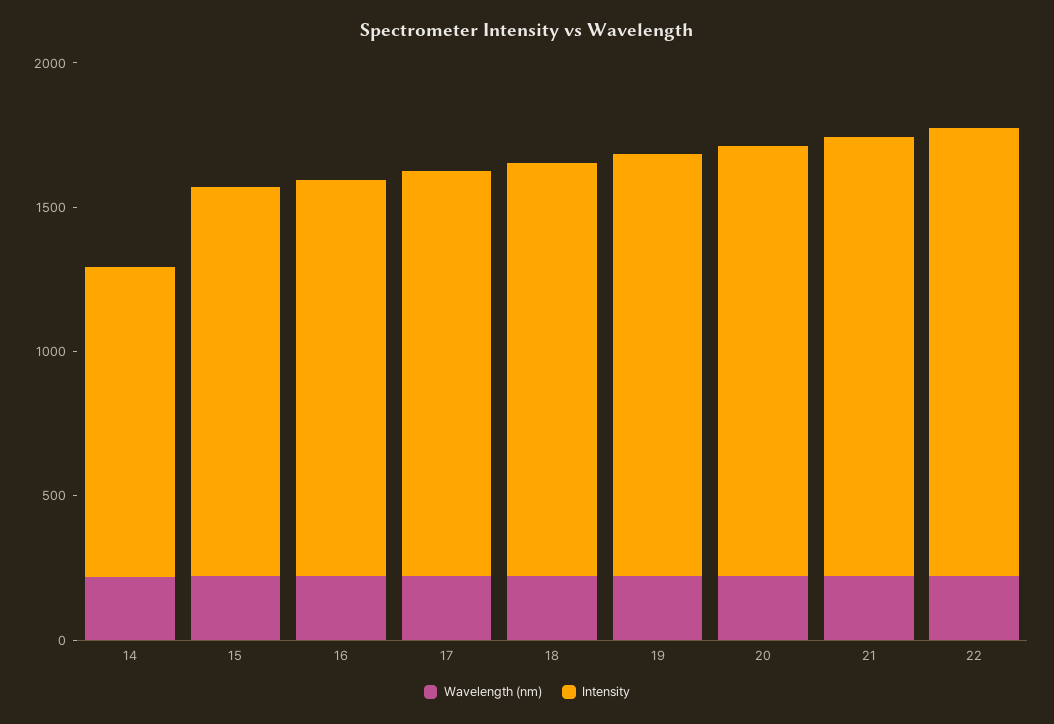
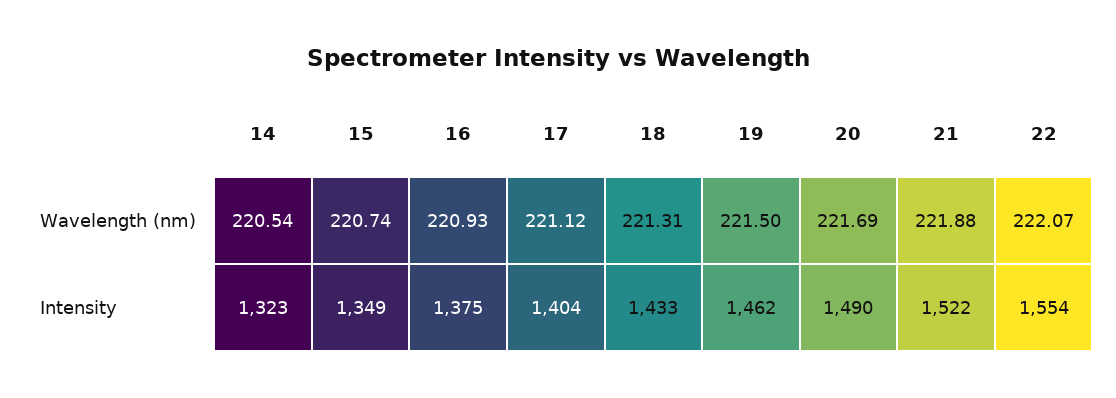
Intensity, 14: 1100 -> 1323

